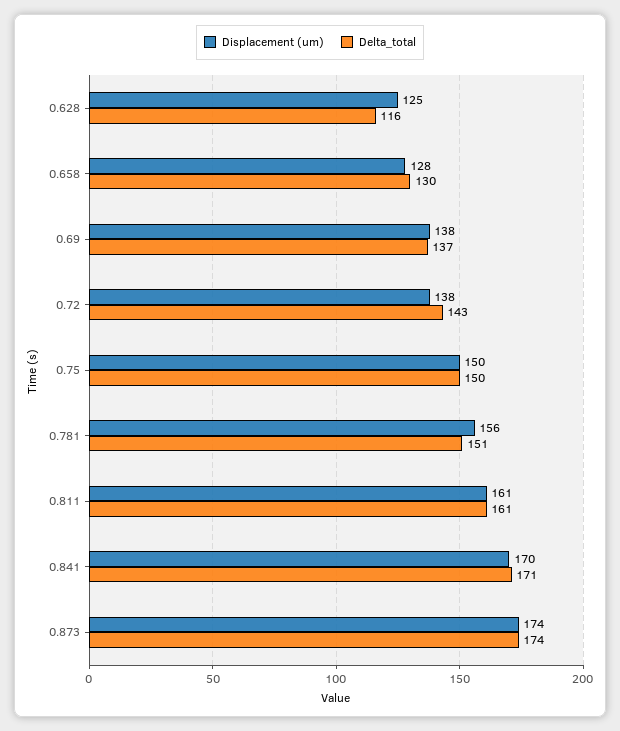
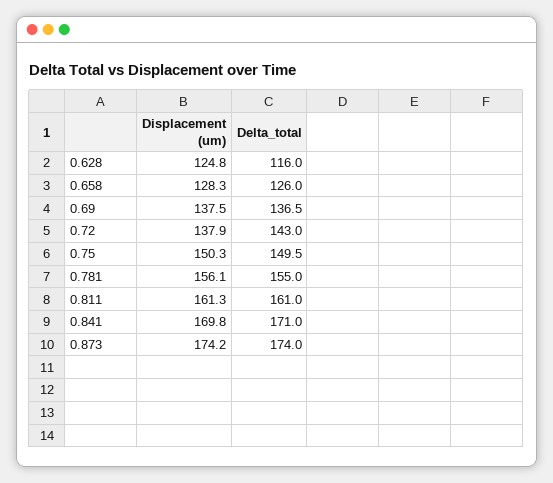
Delta_total, 0.658: 130 -> 126
Delta_total, 0.781: 151 -> 155

